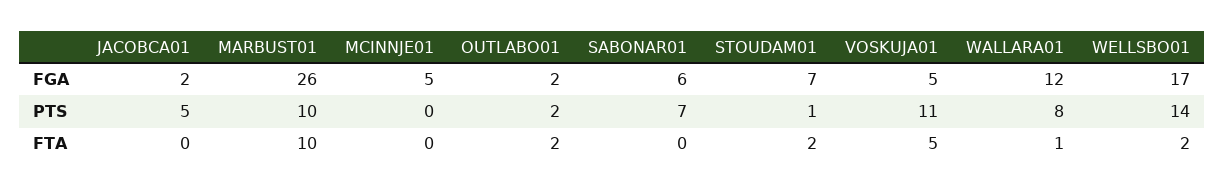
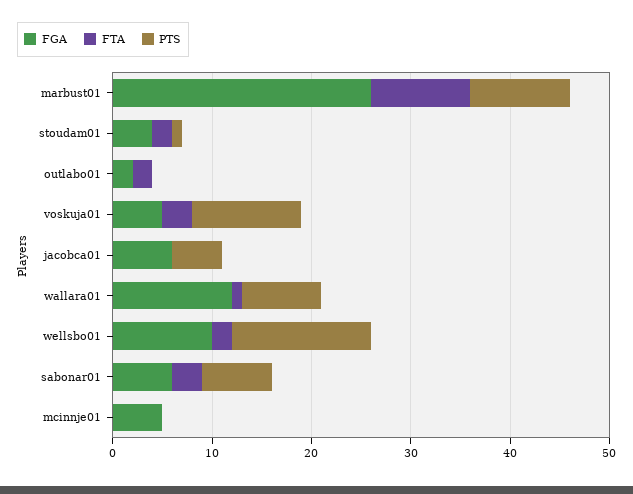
FGA, JACOBCA01: 2 -> 6
FGA, STOUDAM01: 7 -> 4
FGA, WELLSBO01: 17 -> 10
PTS, OUTLABO01: 2 -> 0
FTA, SABONAR01: 0 -> 3
FTA, VOSKUJA01: 5 -> 3

